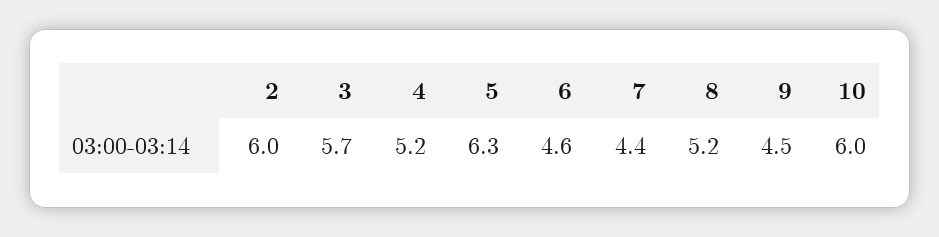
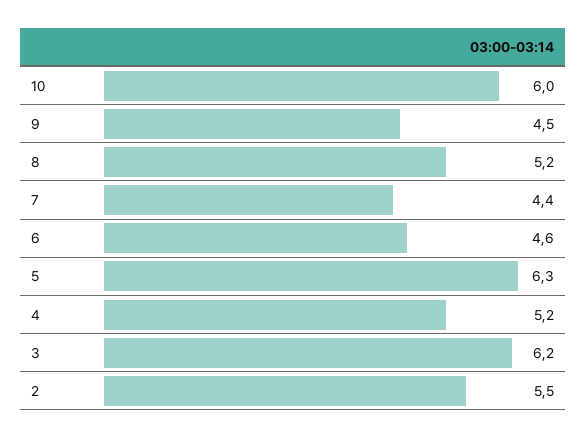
2: 6 -> 5.5
3: 5.7 -> 6.2

